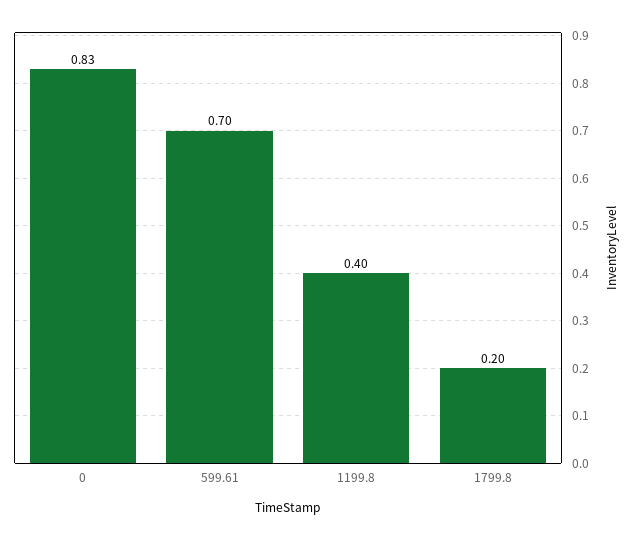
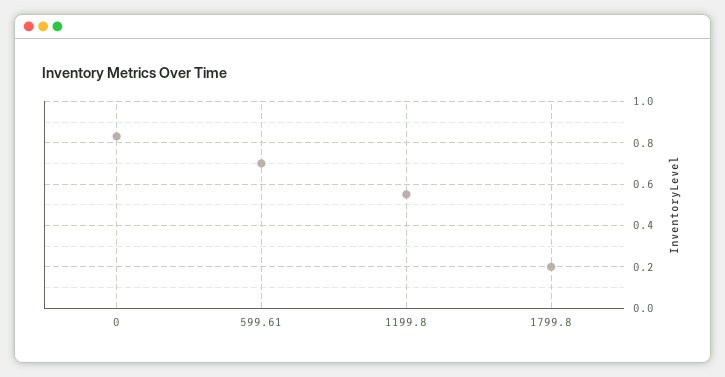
1199.8: 0.4 -> 0.55

